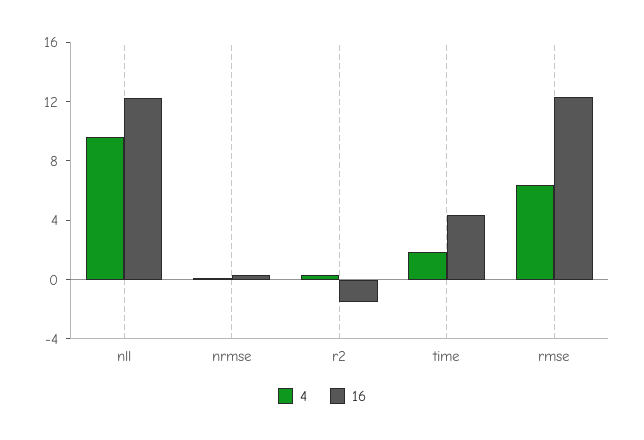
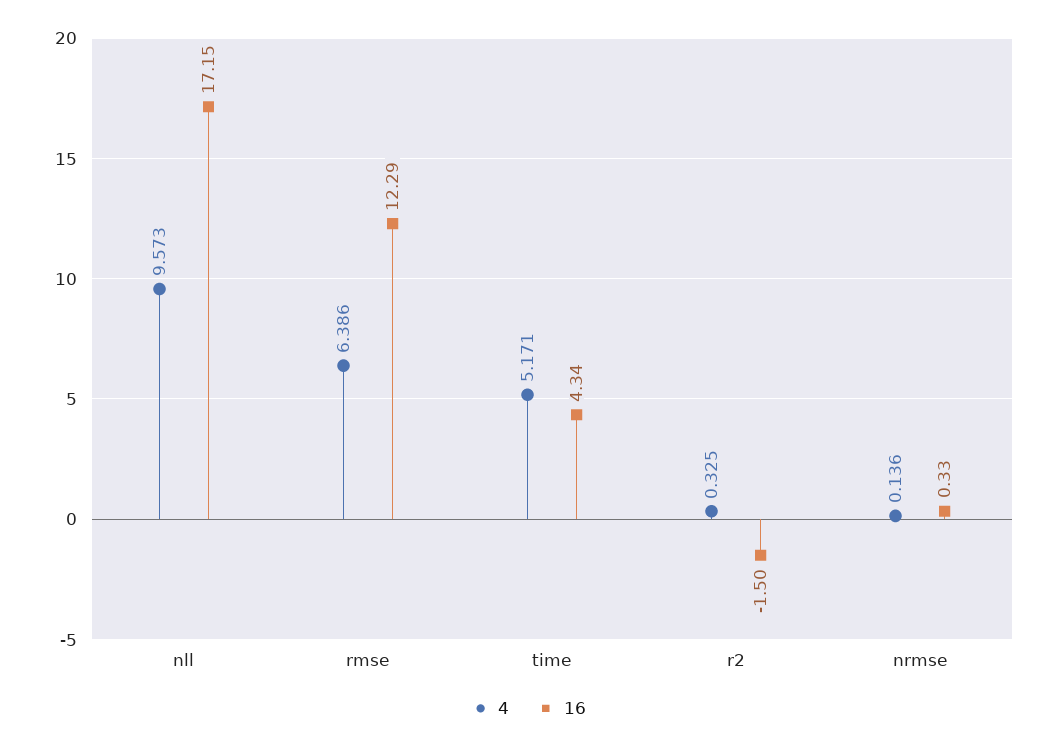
16, nll: 12 -> 17.15
4, time: 2 -> 5.171

